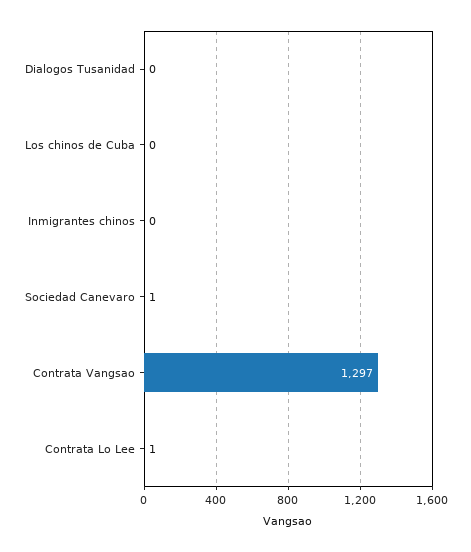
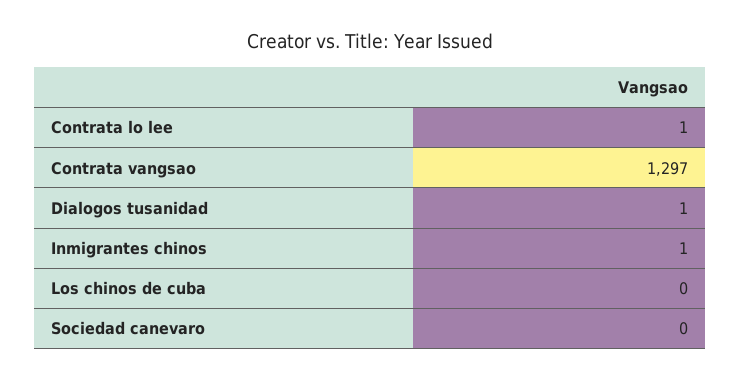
Dialogos Tusanidad: 0 -> 1
Inmigrantes chinos: 0 -> 1
Sociedad Canevaro: 1 -> 0

